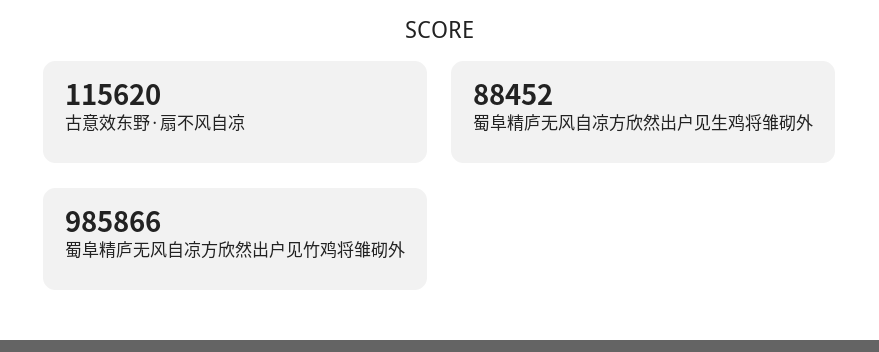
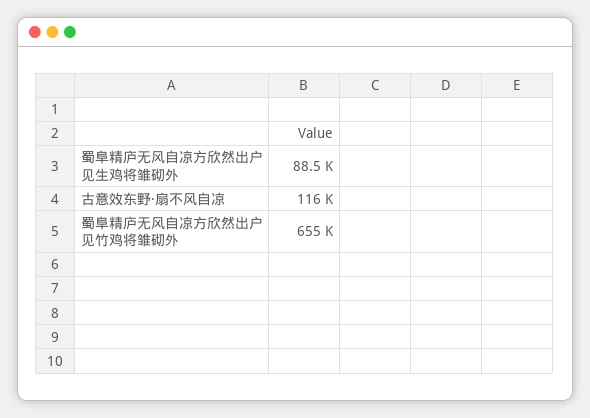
蜀阜精庐无风自凉方欣然出户见竹鸡将雏砌外: 985866 -> 655000

